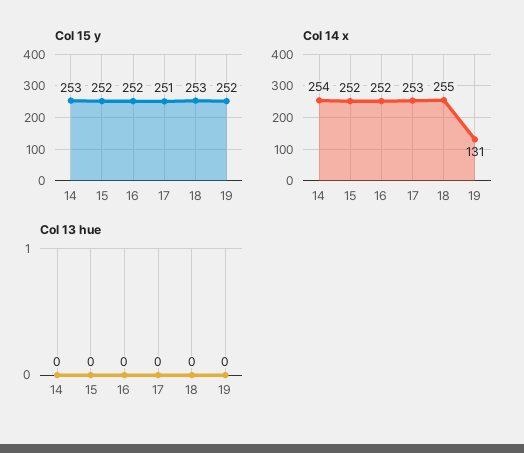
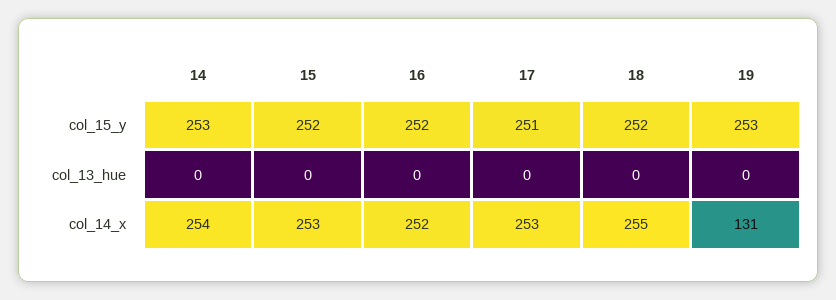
Col 15 y, 18: 253 -> 252
Col 15 y, 19: 252 -> 253
Col 14 x, 15: 252 -> 253

